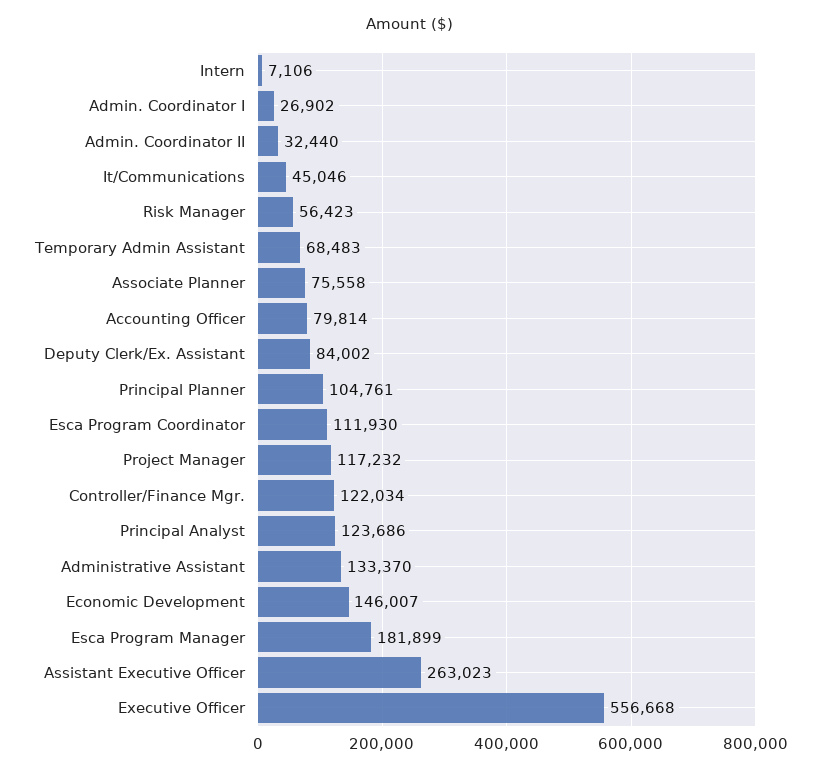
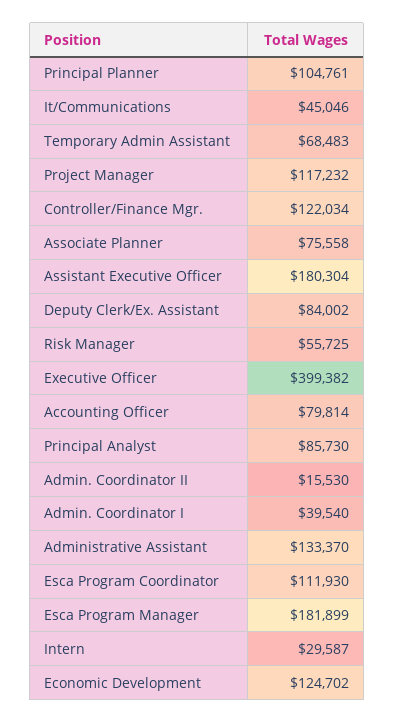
Intern: 7106 -> 29587
Admin. Coordinator I: 26902 -> 39540
Admin. Coordinator II: 32440 -> 15530
Risk Manager: 56423 -> 55725
Principal Analyst: 123686 -> 85730
Economic Development: 146007 -> 124702
Assistant Executive Officer: 263023 -> 180304
Executive Officer: 556668 -> 399382

